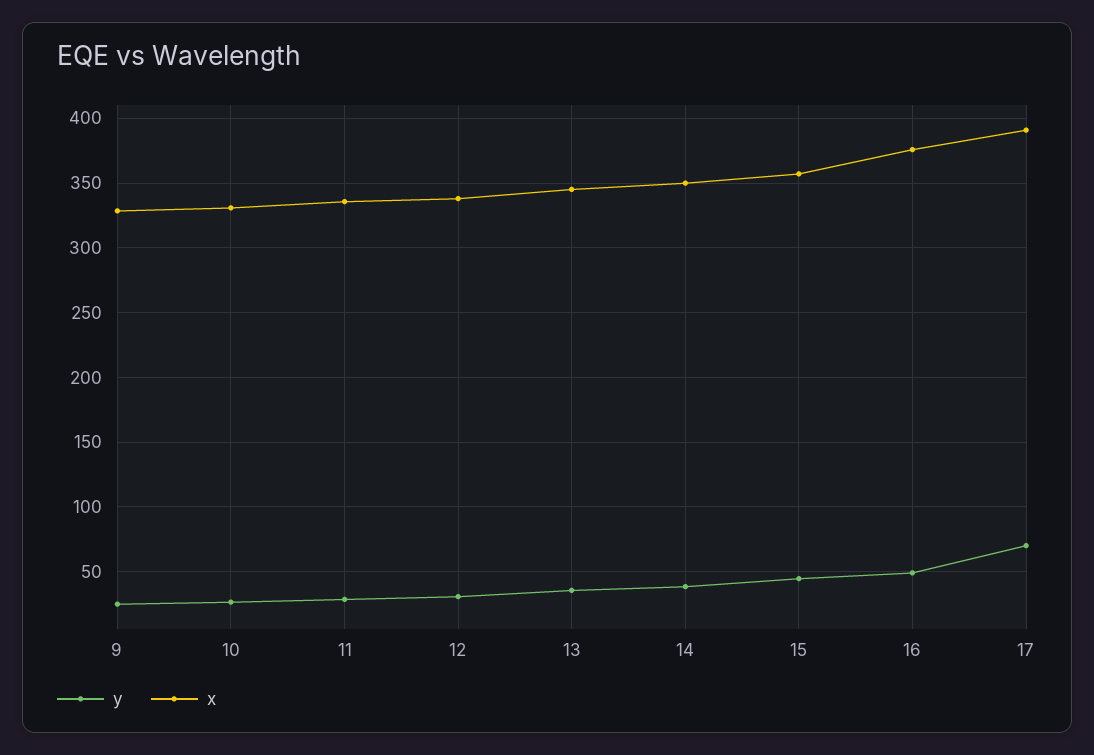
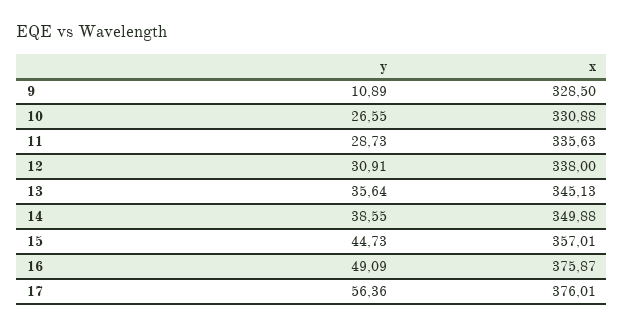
y, 9: 25 -> 10.89
y, 17: 70 -> 56.36
x, 17: 390 -> 376.01

